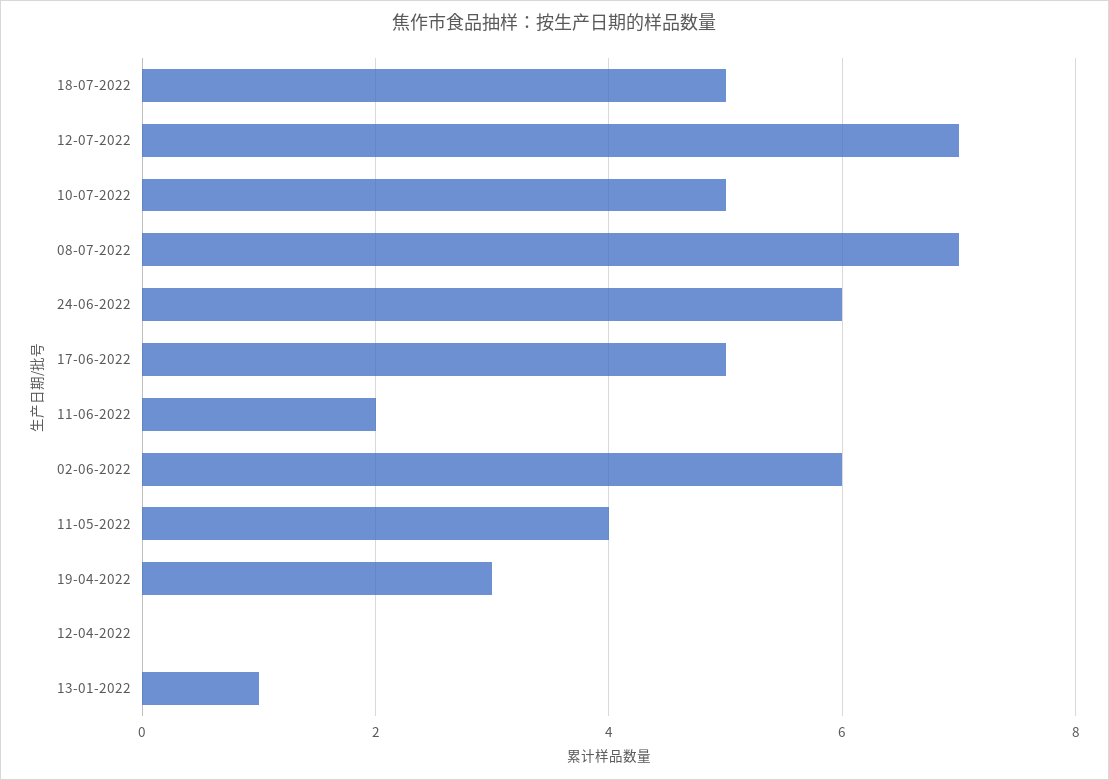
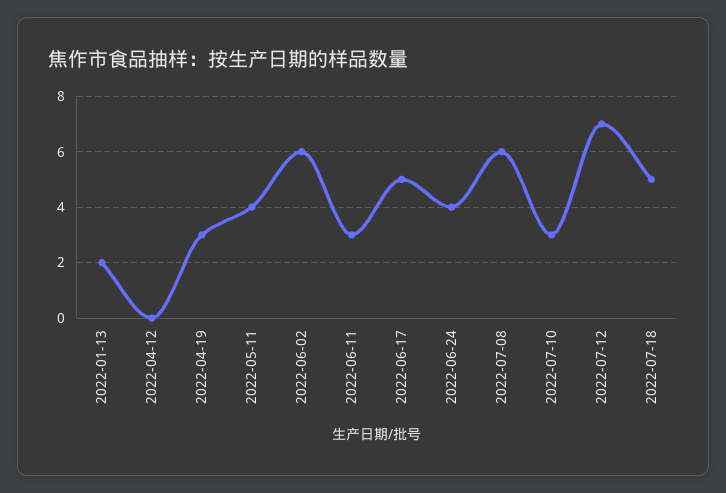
10-07-2022: 5 -> 3
08-07-2022: 7 -> 6
24-06-2022: 6 -> 4
11-06-2022: 2 -> 3
13-01-2022: 1 -> 2

